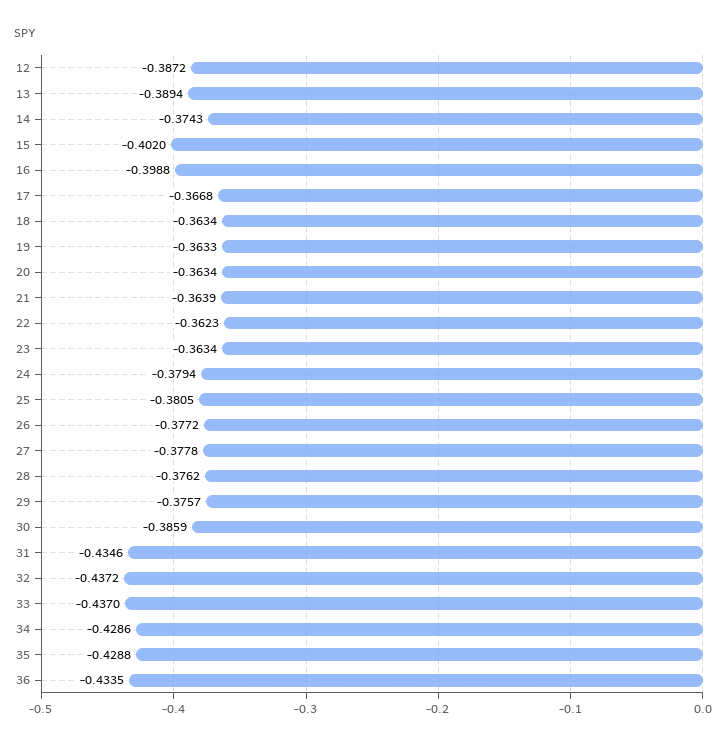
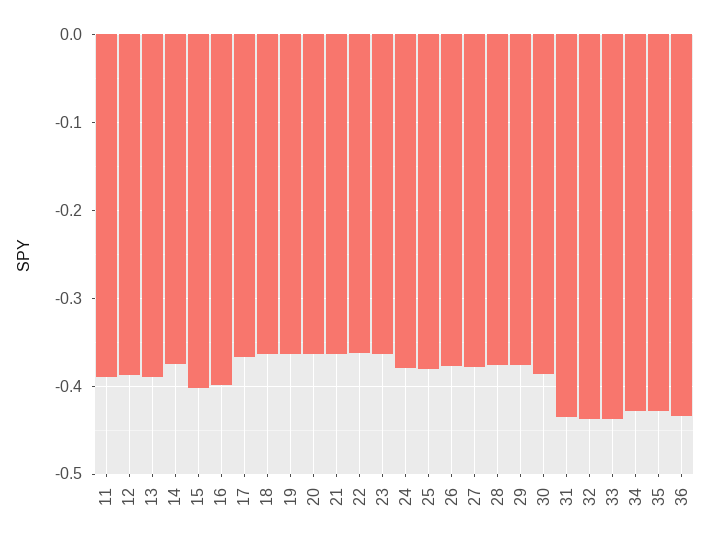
11: none -> -0.39

